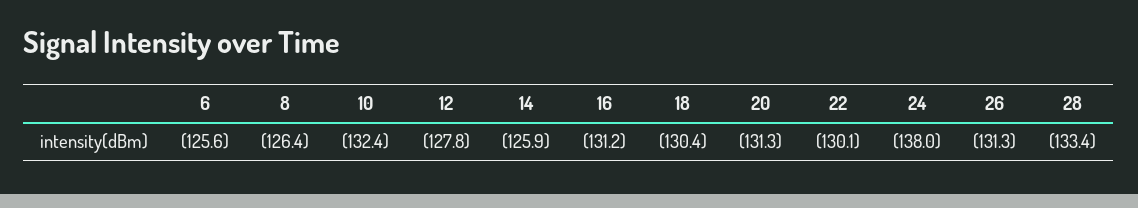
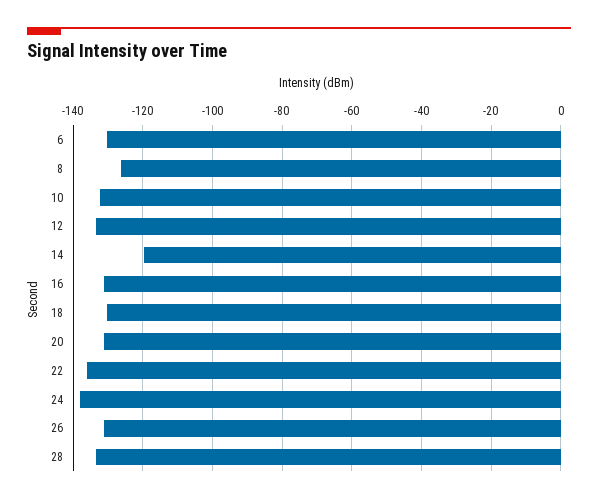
6: -125.6 -> -130
12: -127.8 -> -134
14: -125.9 -> -120
22: -130.1 -> -136

